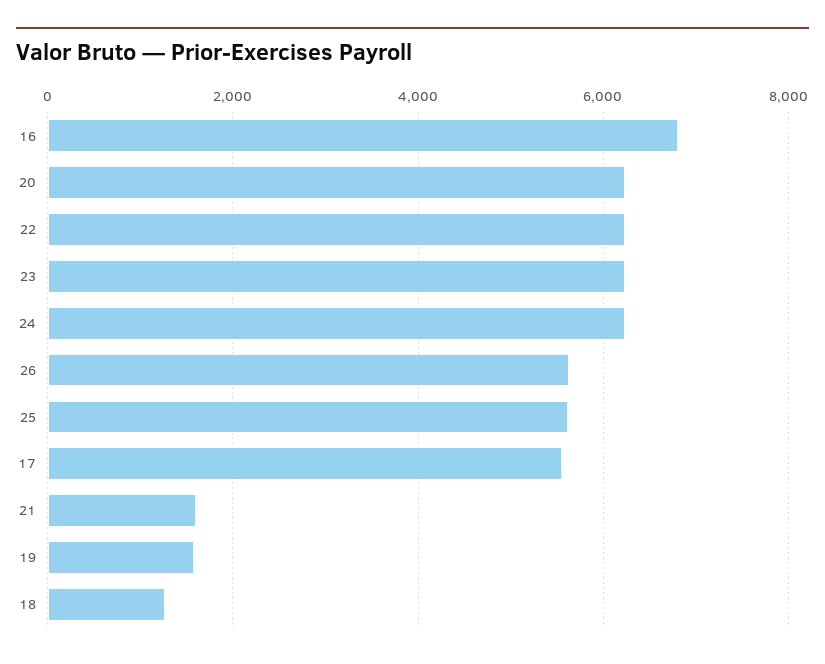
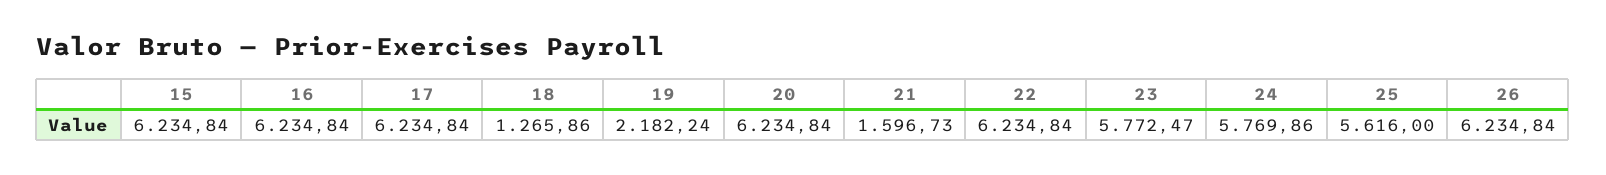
16: 6800 -> 6234.84
23: 6200 -> 5772.47
24: 6200 -> 5769.86
26: 5600 -> 6234.84
17: 5600 -> 6234.84
19: 1600 -> 2182.24
15: none -> 6234.84

